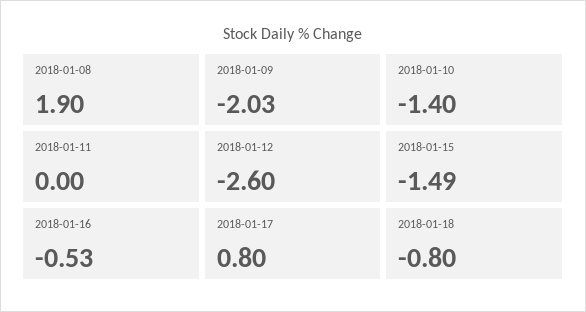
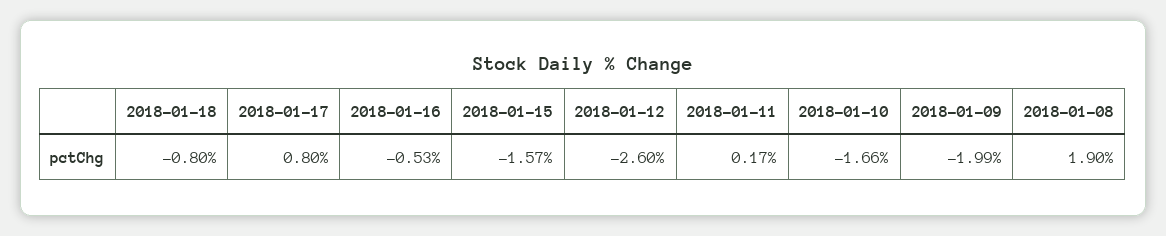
2018-01-09: -2.03 -> -1.99
2018-01-10: -1.4 -> -1.66
2018-01-11: 0 -> 0.17
2018-01-15: -1.49 -> -1.57

